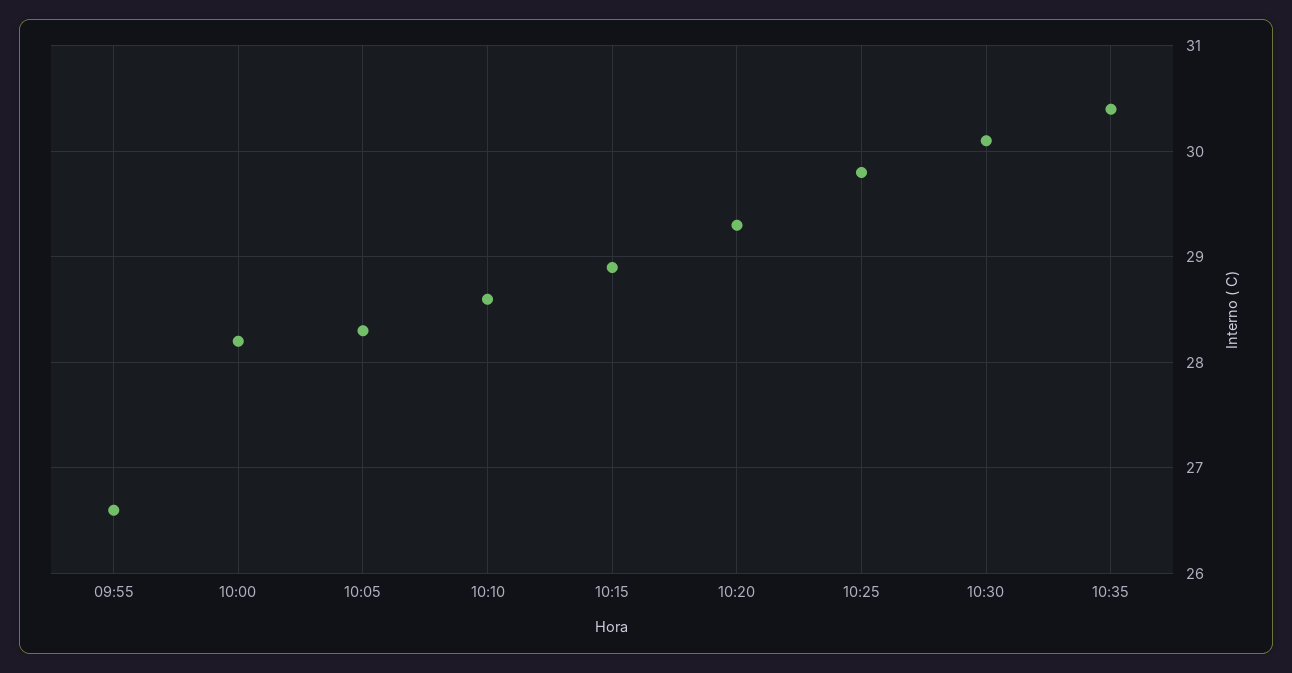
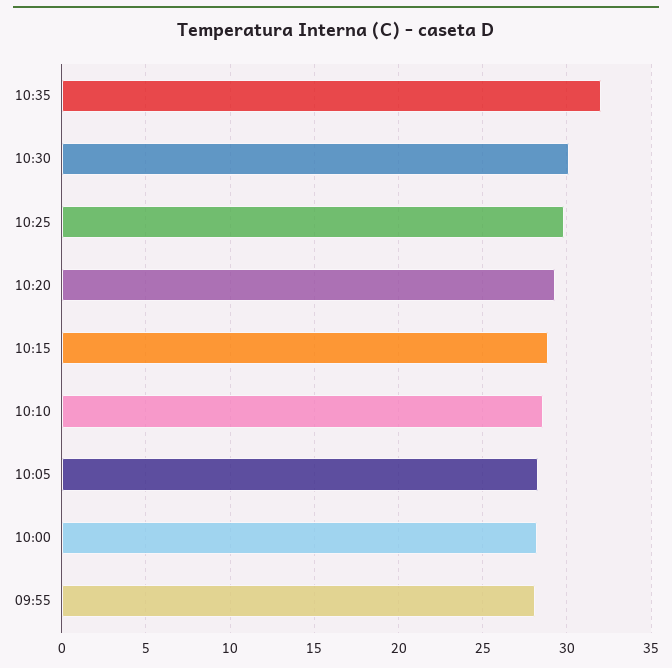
09:55: 26.6 -> 28
10:35: 30.4 -> 32

